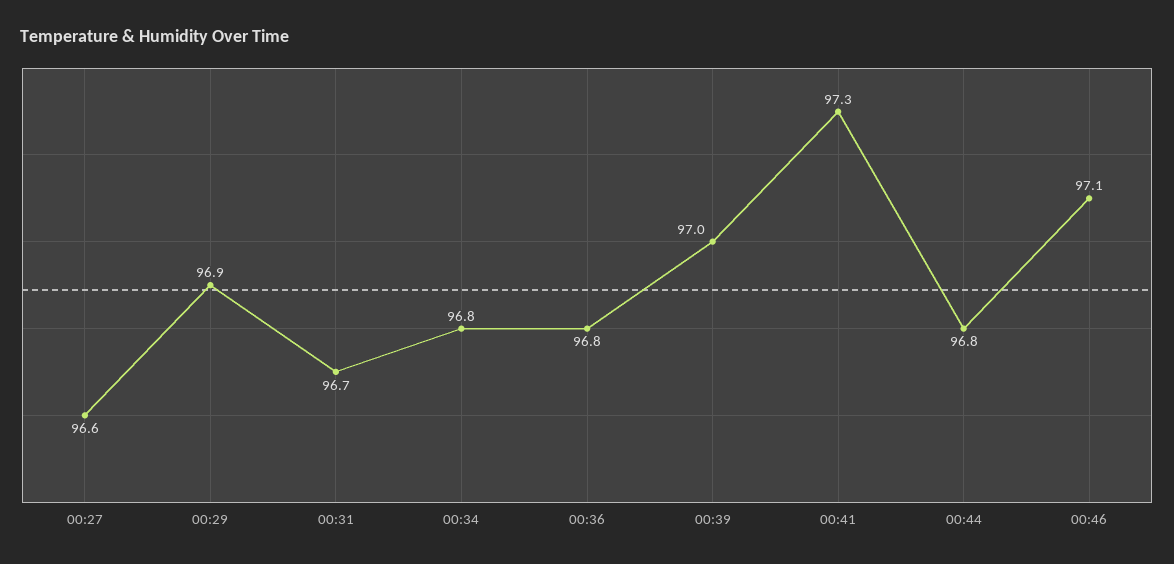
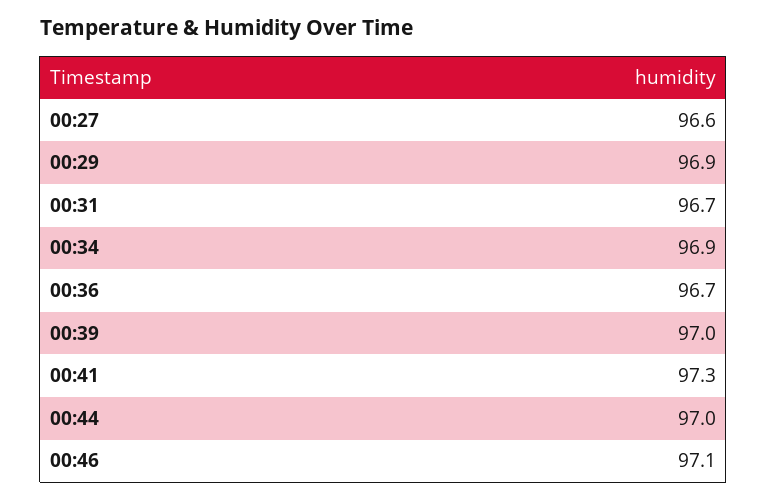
00:34: 96.8 -> 96.9
00:36: 96.8 -> 96.7
00:44: 96.8 -> 97

